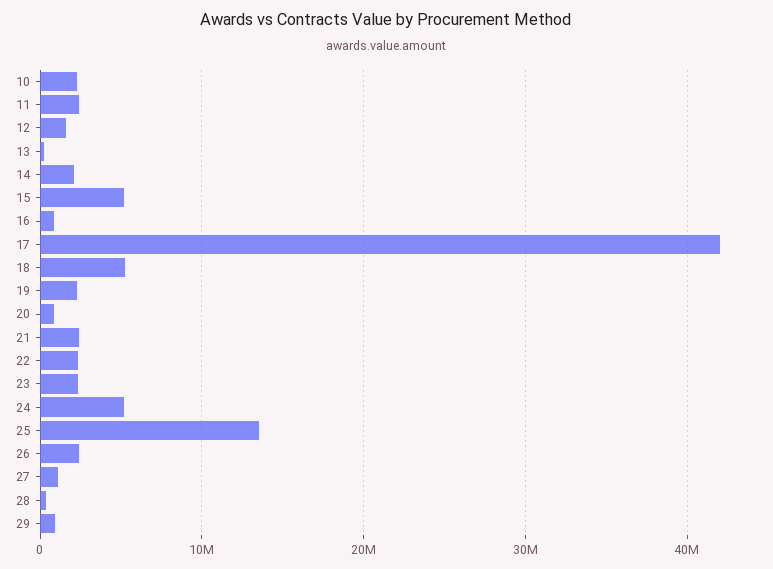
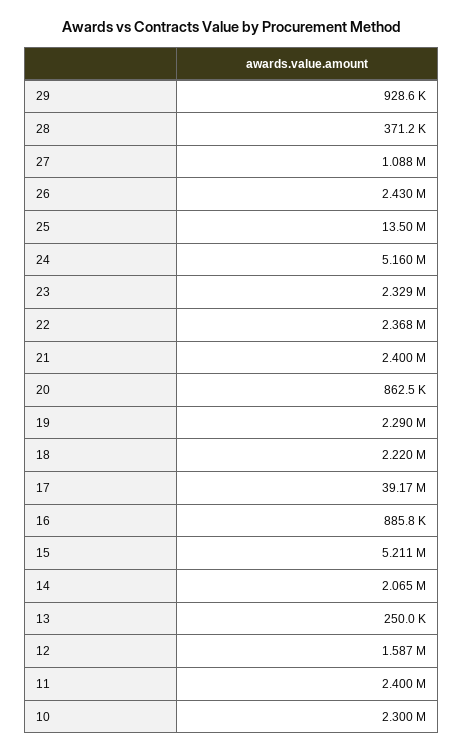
17: 42000000 -> 39170000
18: 5000000 -> 2220000

